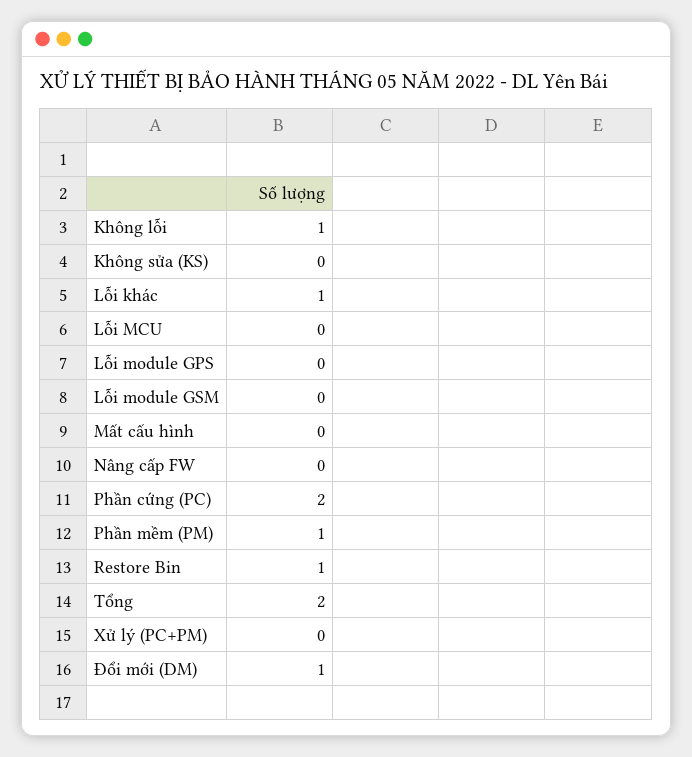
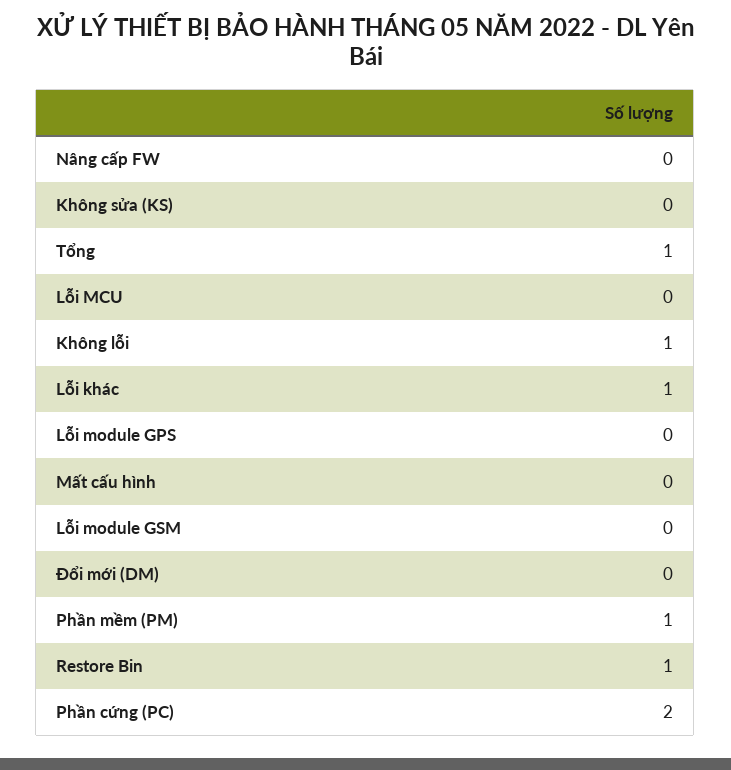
Tổng: 2 -> 1
Xử lý (PC+PM): 0 -> none
Đổi mới (DM): 1 -> 0

